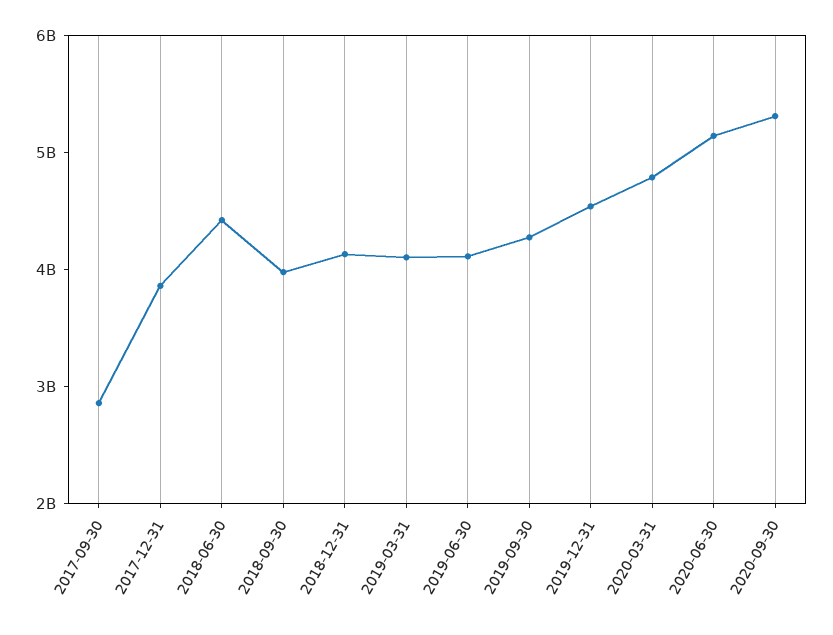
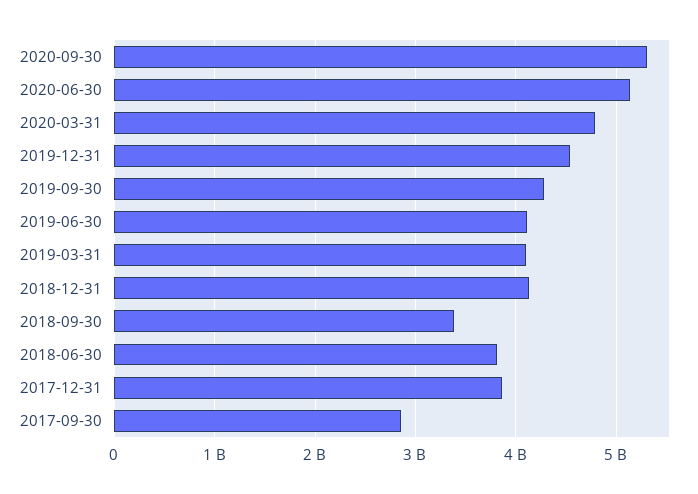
2018-06-30: 4400000000 -> 3800000000
2018-09-30: 4000000000 -> 3400000000

